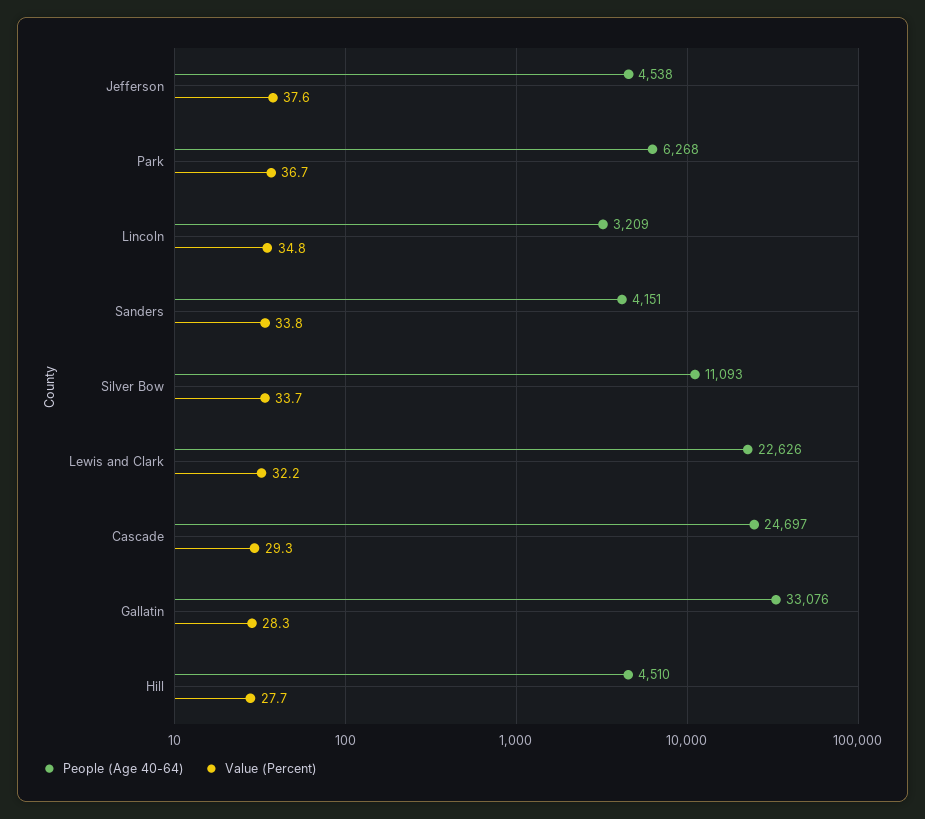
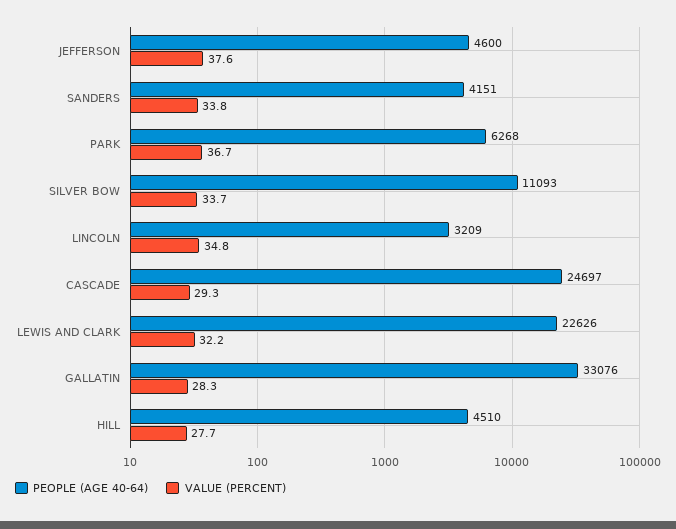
People (Age 40-64), Jefferson: 4538 -> 4600

